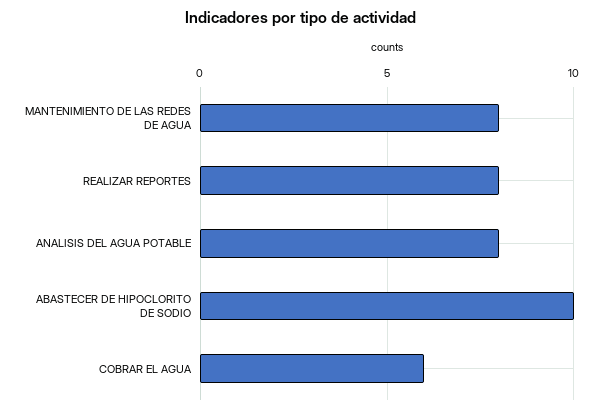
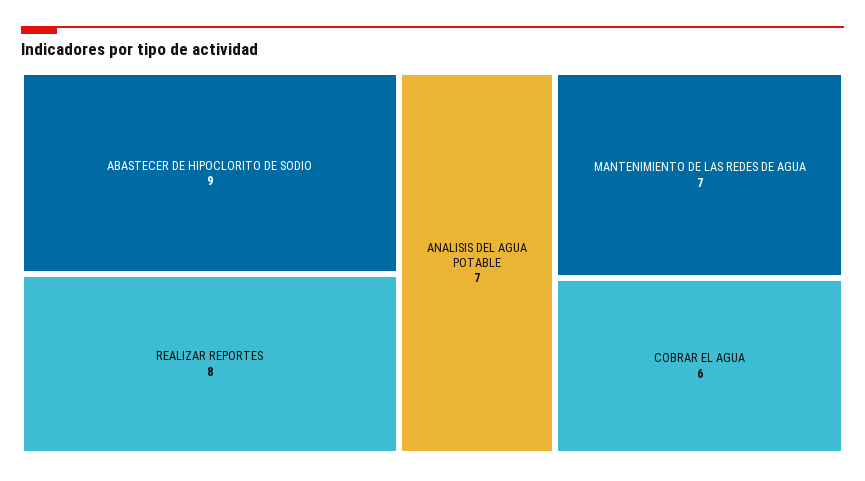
MANTENIMIENTO DE LAS REDES DE AGUA: 8 -> 7
ANALISIS DEL AGUA POTABLE: 8 -> 7
ABASTECER DE HIPOCLORITO DE SODIO: 10 -> 9

